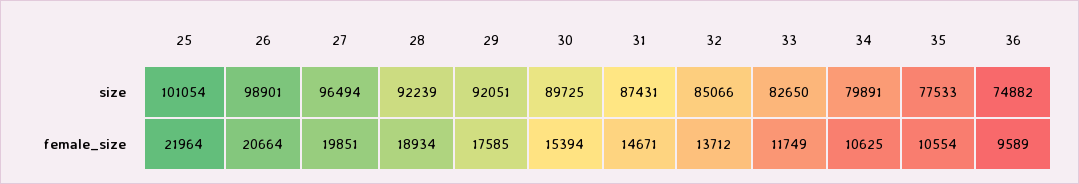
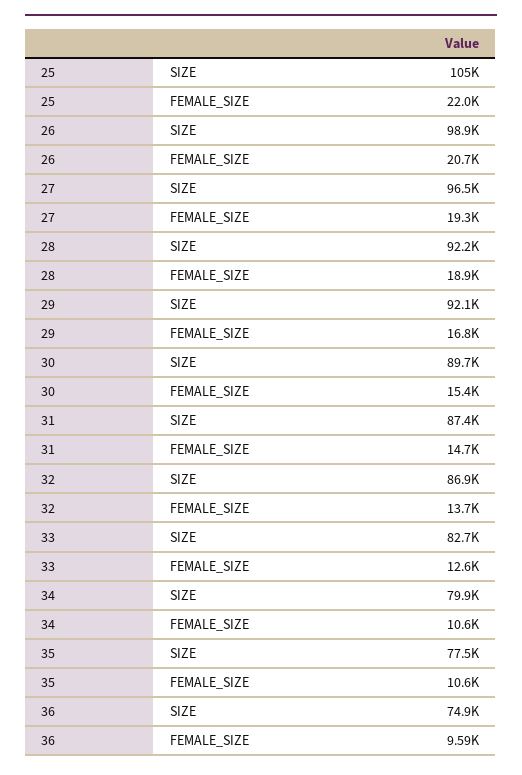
25, size: 101054 -> 105000
32, size: 85066 -> 86900
27, female_size: 19851 -> 19300
29, female_size: 17585 -> 16800
33, female_size: 11749 -> 12600

